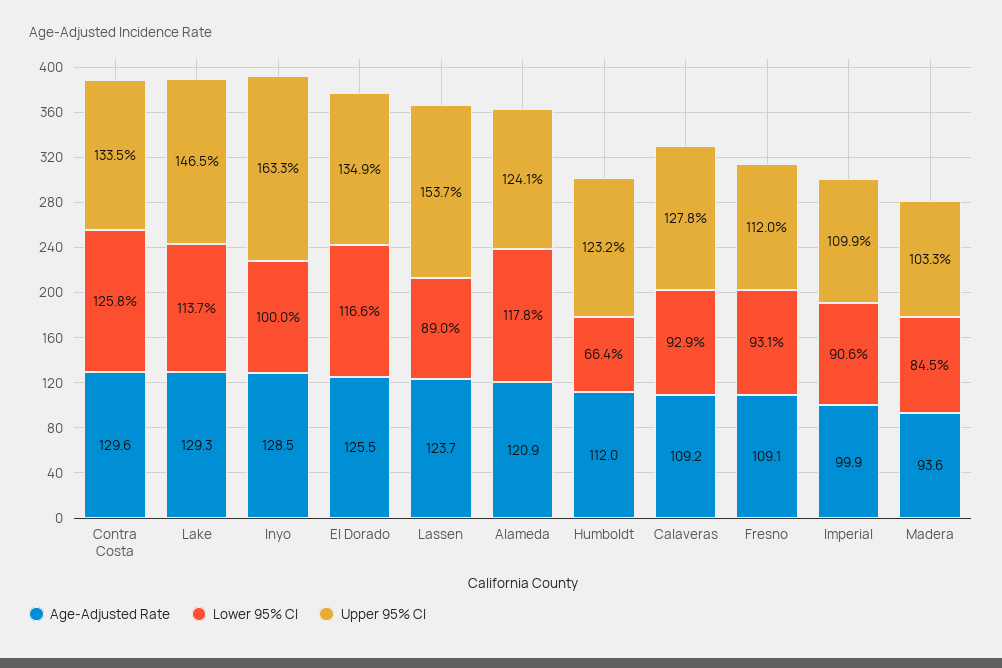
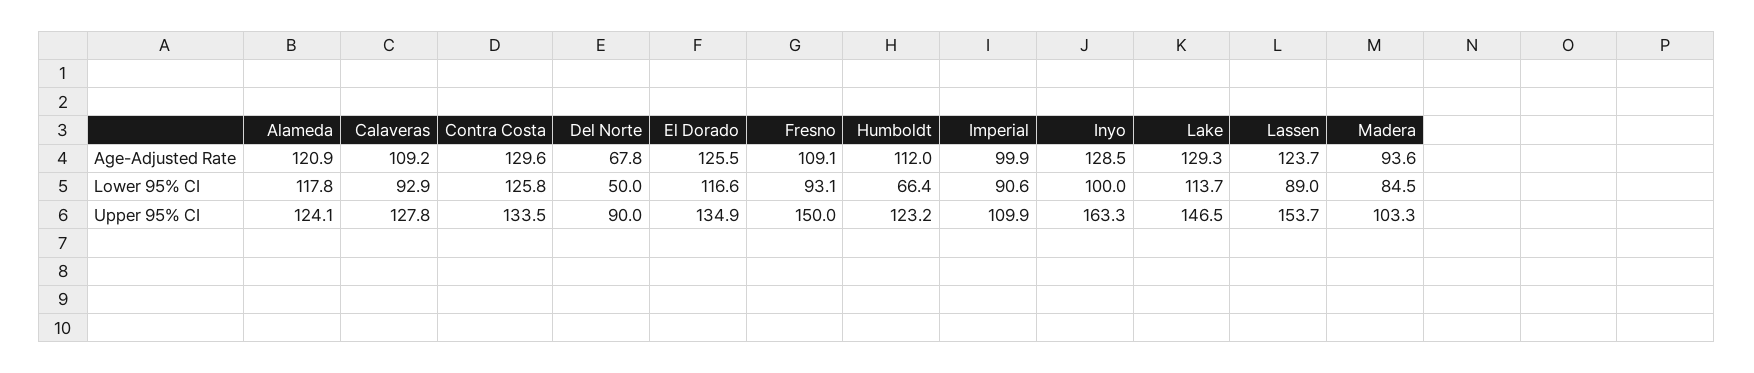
Upper 95% CI, Fresno: 112 -> 150
Age-Adjusted Rate, Del Norte: none -> 67.8
Lower 95% CI, Del Norte: none -> 50
Upper 95% CI, Del Norte: none -> 90

